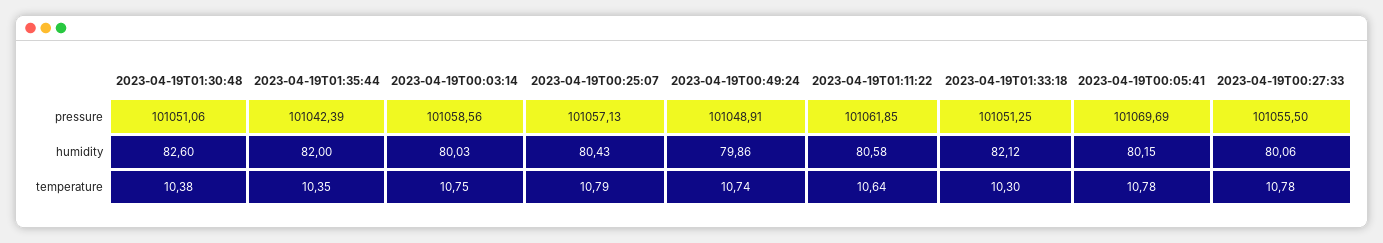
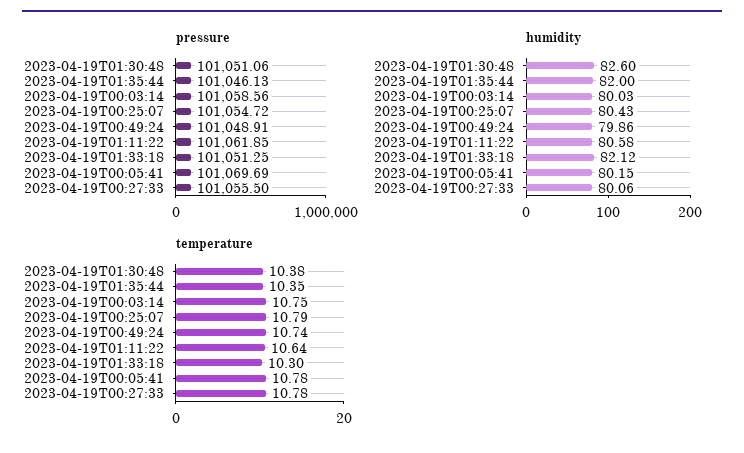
pressure, 2023-04-19T01:35:44: 101042.39 -> 101046.13
pressure, 2023-04-19T00:25:07: 101057.13 -> 101054.72

